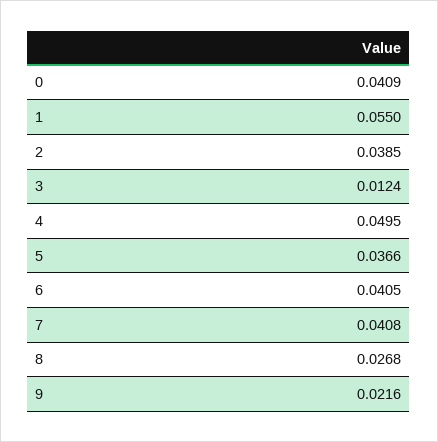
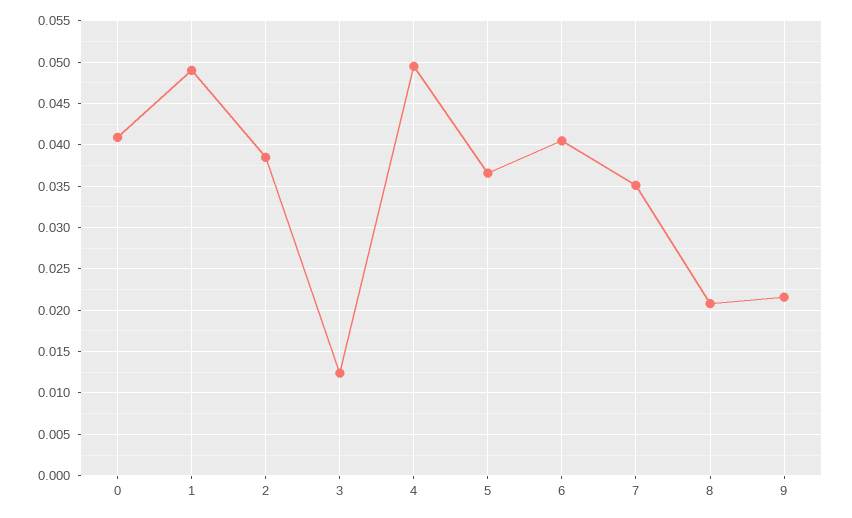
1: 0.055 -> 0.049
7: 0.0408 -> 0.035
8: 0.0268 -> 0.021

